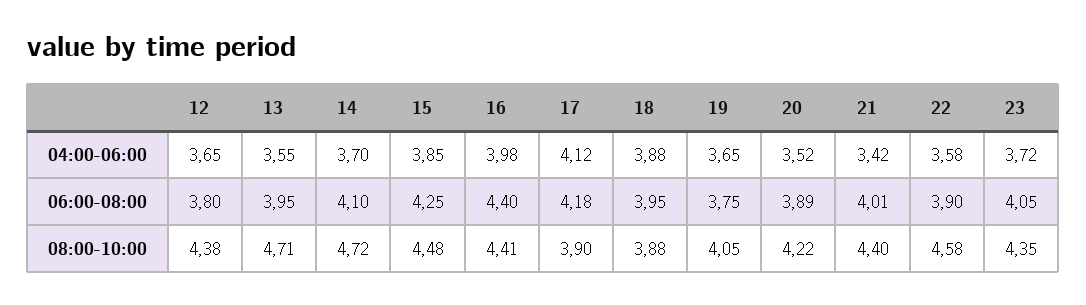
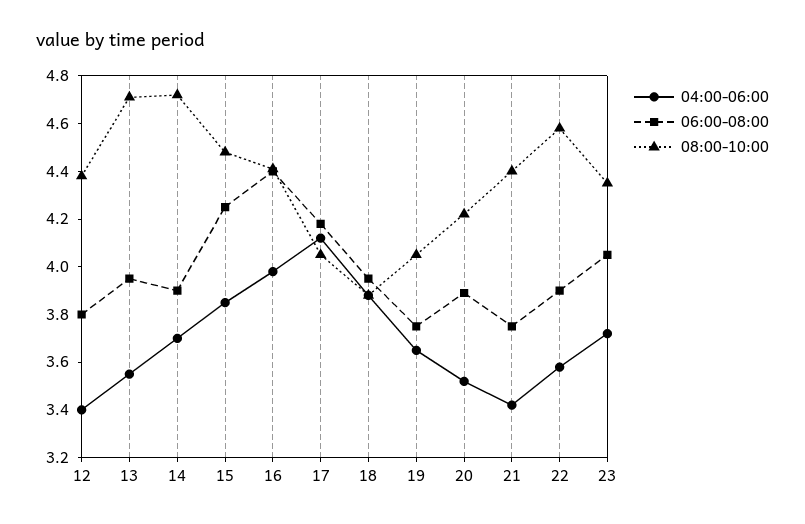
04:00-06:00, 12: 3.65 -> 3.4
06:00-08:00, 14: 4.1 -> 3.9
06:00-08:00, 21: 4.01 -> 3.75
08:00-10:00, 17: 3.9 -> 4.05

